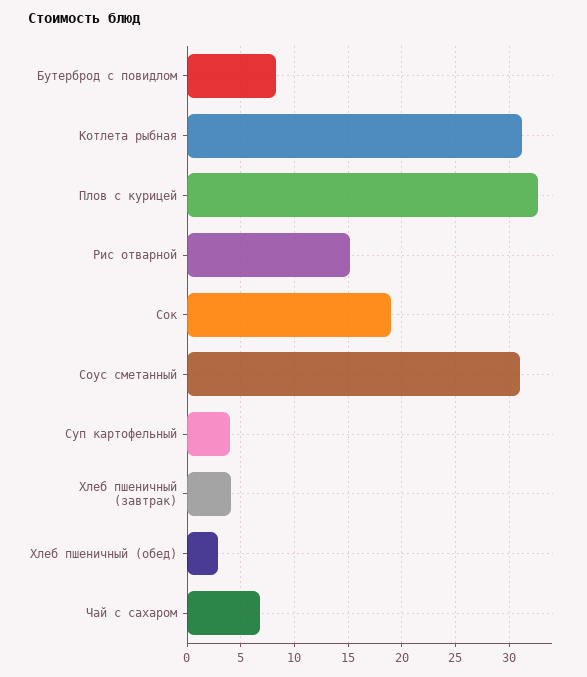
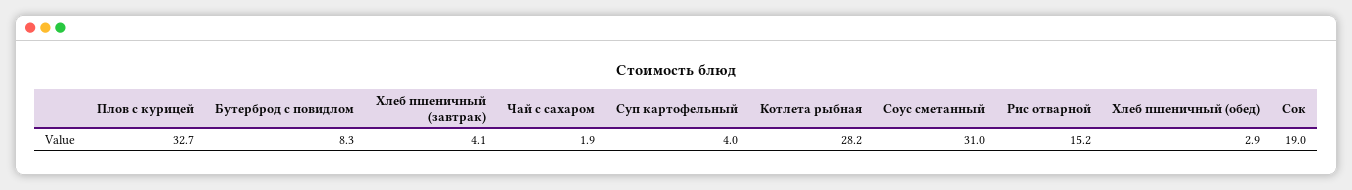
Котлета рыбная: 31 -> 28.2
Чай с сахаром: 7 -> 1.9

